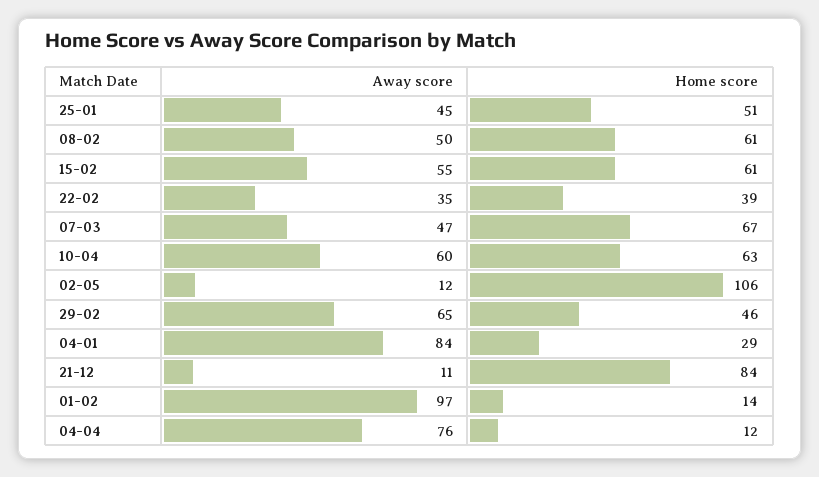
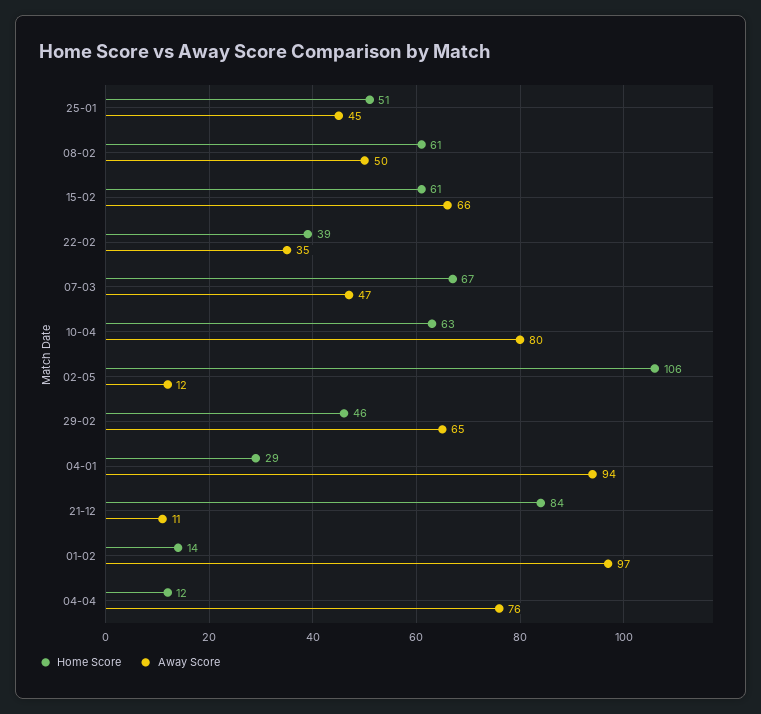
Away score, 15-02: 55 -> 66
Away score, 10-04: 60 -> 80
Away score, 04-01: 84 -> 94

